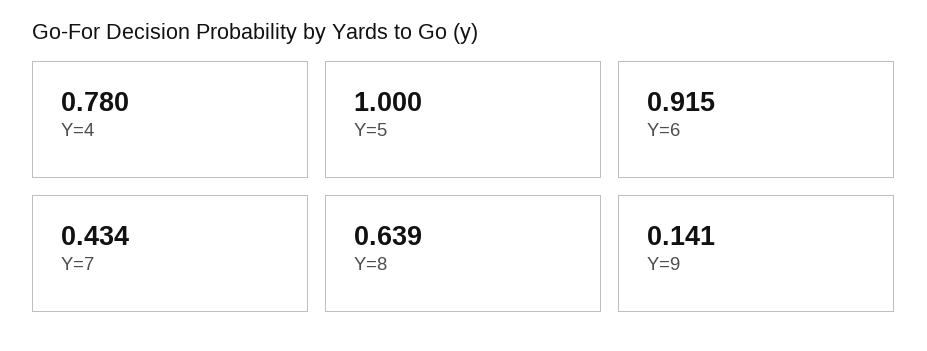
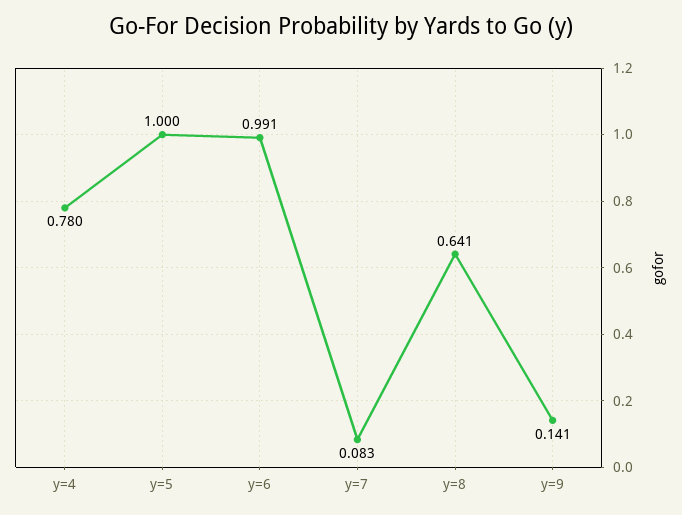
Y=6: 0.915 -> 0.991
Y=7: 0.434 -> 0.083
Y=8: 0.639 -> 0.641

